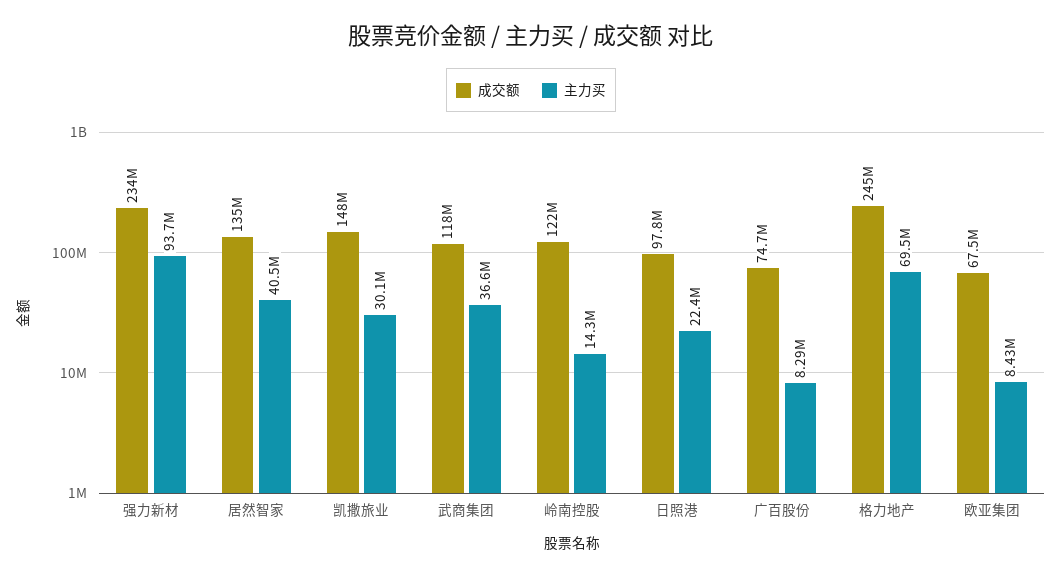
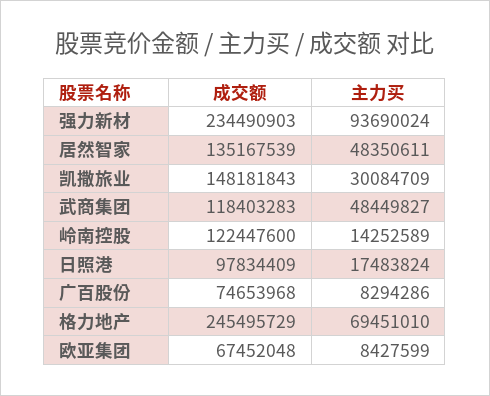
主力买, 居然智家: 40500000 -> 48350611
主力买, 武商集团: 36600000 -> 48449827
主力买, 日照港: 22400000 -> 17483824

